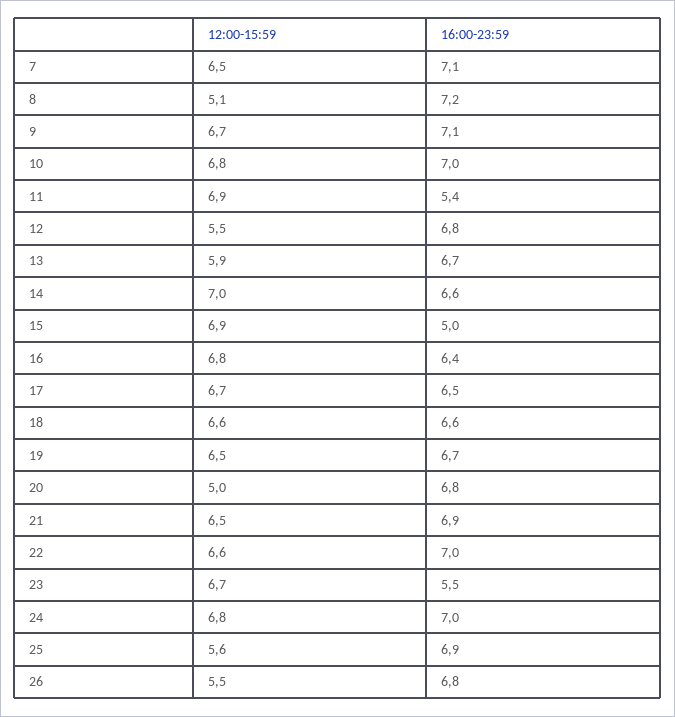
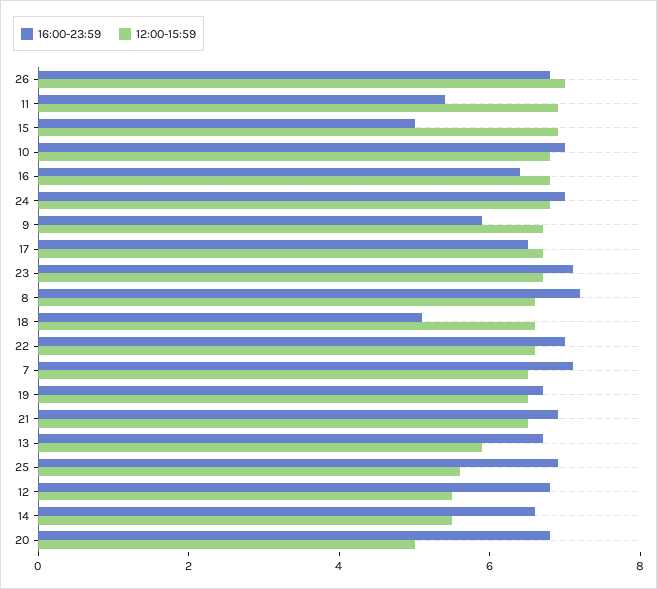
12:00-15:59, 8: 5.1 -> 6.5
16:00-23:59, 9: 7.1 -> 6
12:00-15:59, 14: 7 -> 5.5
16:00-23:59, 18: 6.6 -> 5
16:00-23:59, 23: 5.5 -> 7
12:00-15:59, 26: 5.5 -> 7

